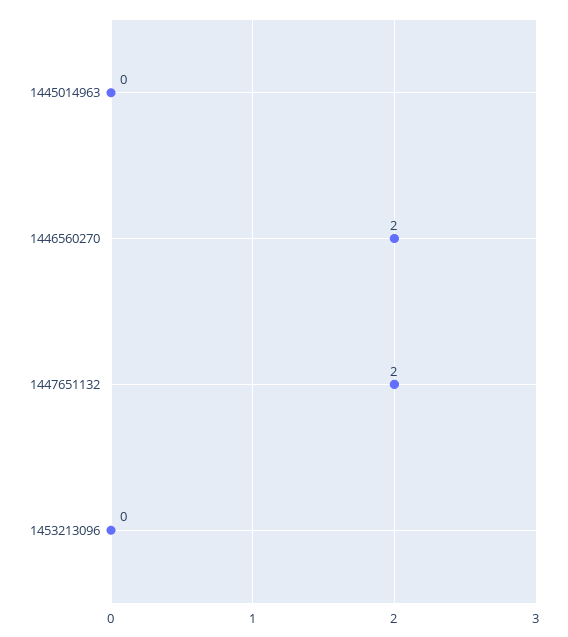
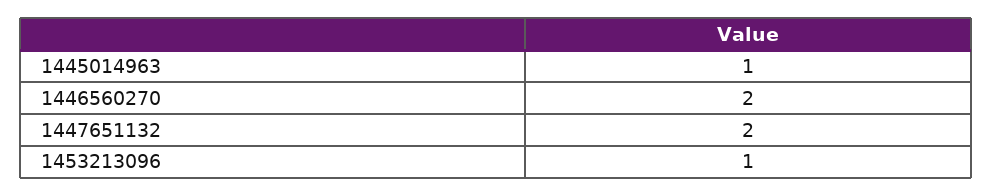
1445014963: 0 -> 1
1453213096: 0 -> 1

